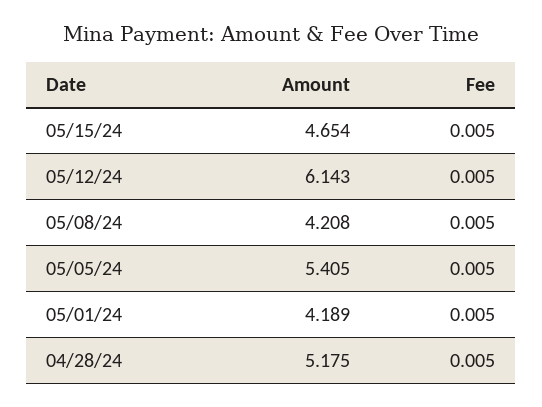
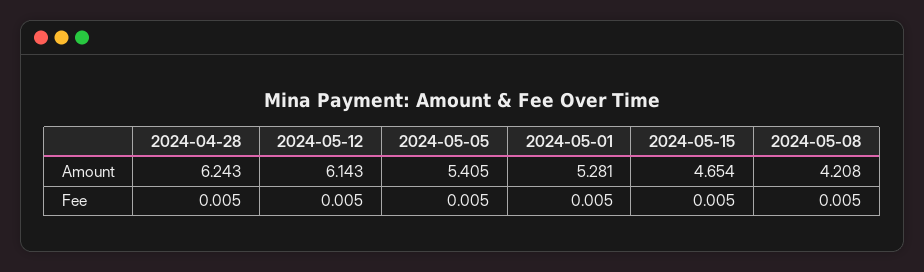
Amount, 05/01/24: 4.189 -> 5.281
Amount, 04/28/24: 5.175 -> 6.243

